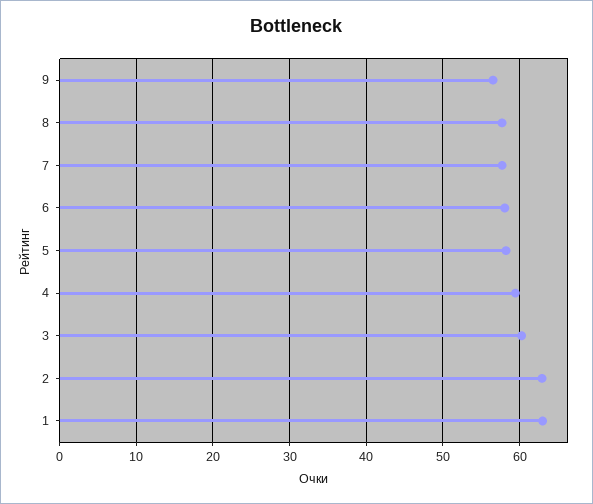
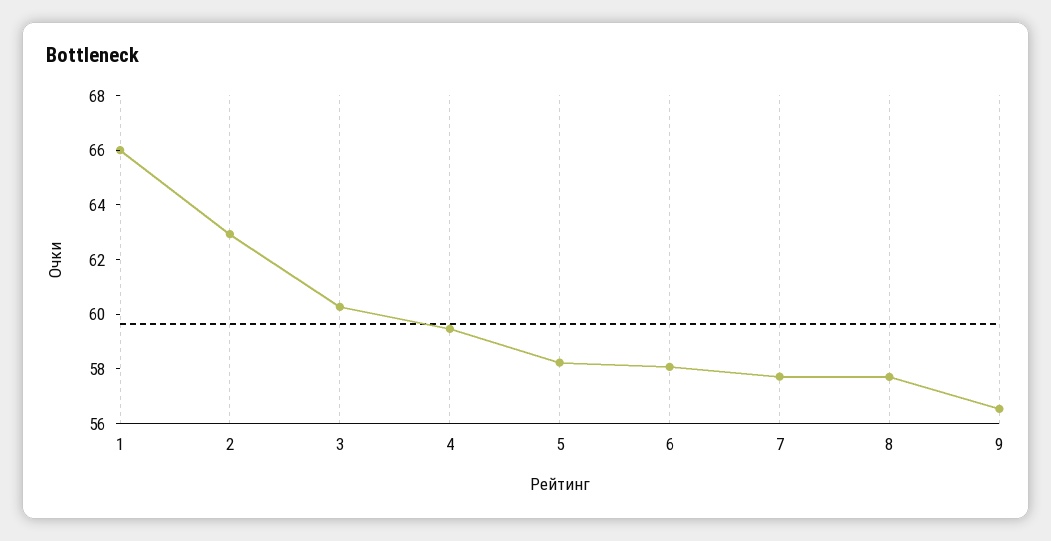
1: 63 -> 66

